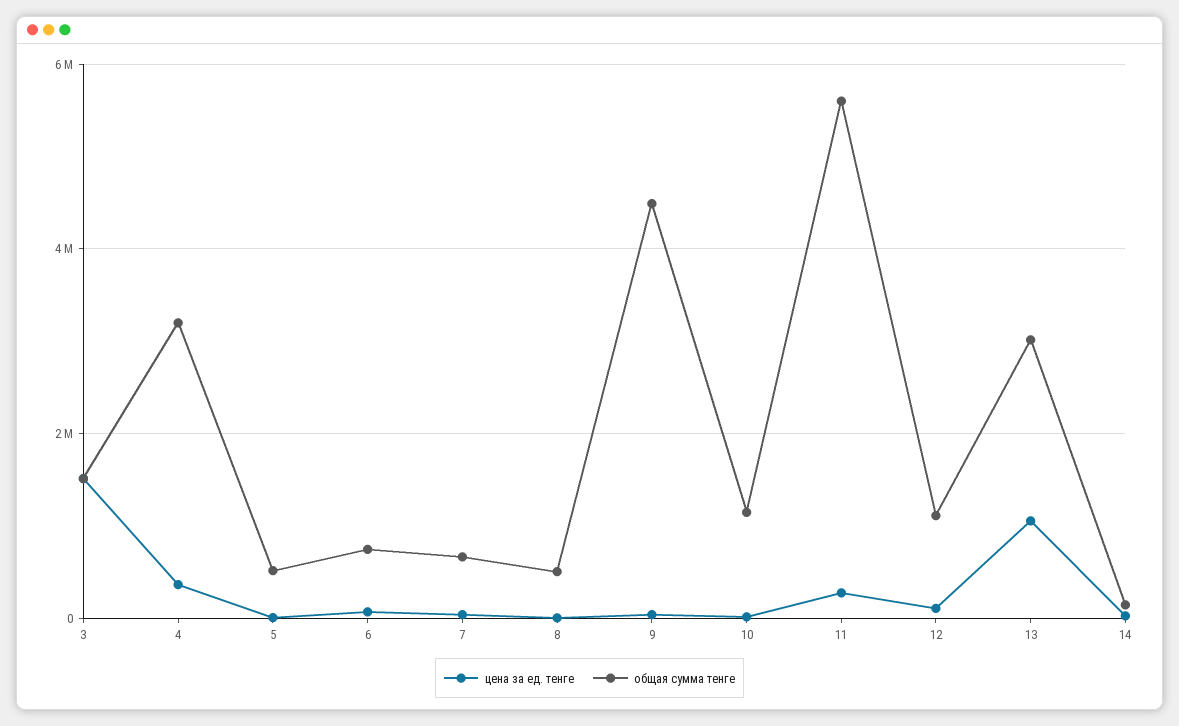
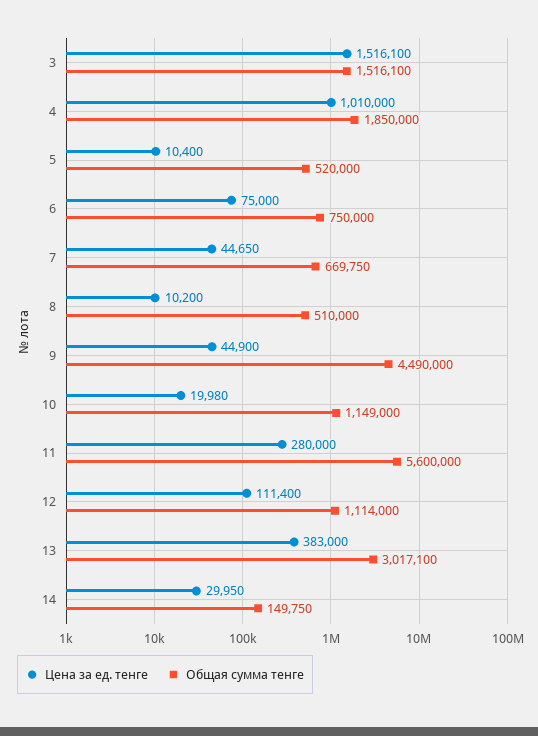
цена за ед. тенге, 4: 400000 -> 1010000
общая сумма тенге, 4: 3200000 -> 1850000
цена за ед. тенге, 13: 1000000 -> 383000

